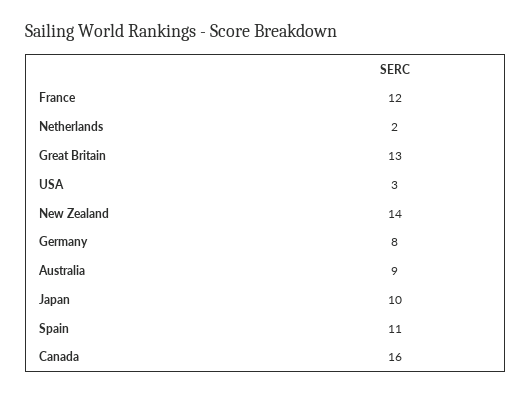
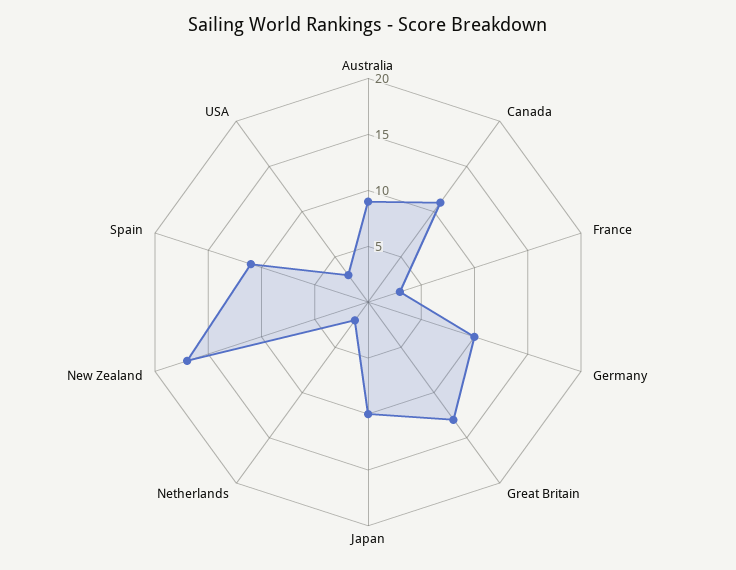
France: 12 -> 3
New Zealand: 14 -> 17
Germany: 8 -> 10
Canada: 16 -> 11

